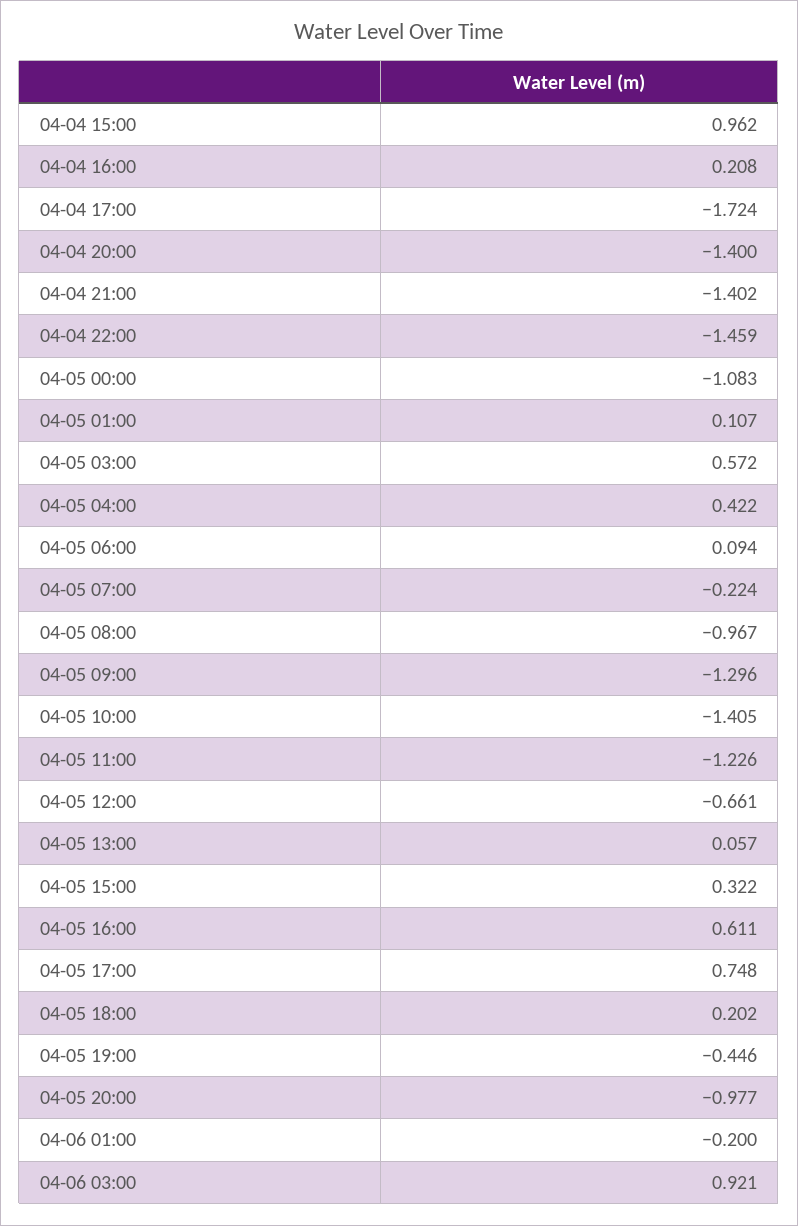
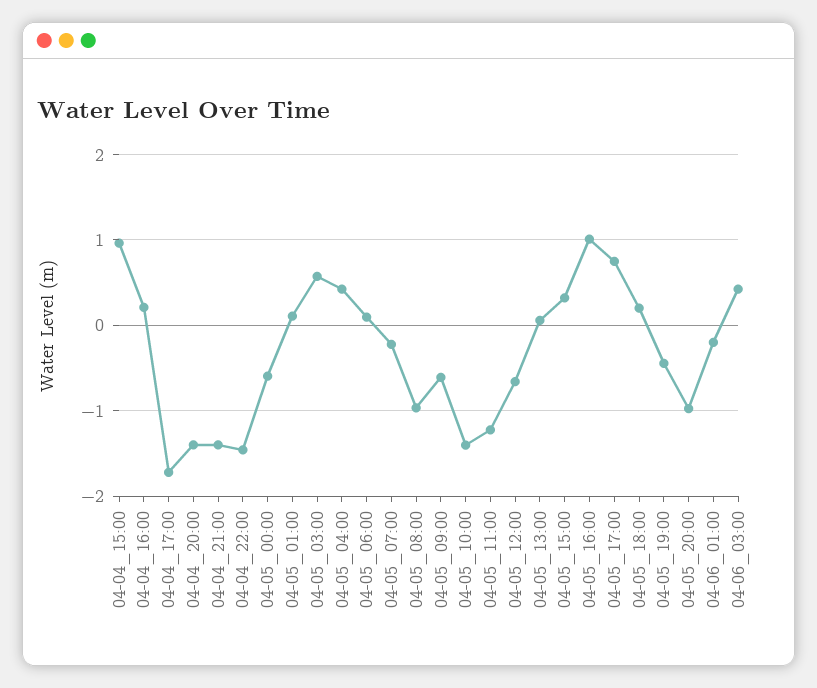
04-05 00:00: -1.083 -> -0.6
04-05 09:00: -1.296 -> -0.6
04-05 16:00: 0.611 -> 1
04-06 03:00: 0.921 -> 0.4

